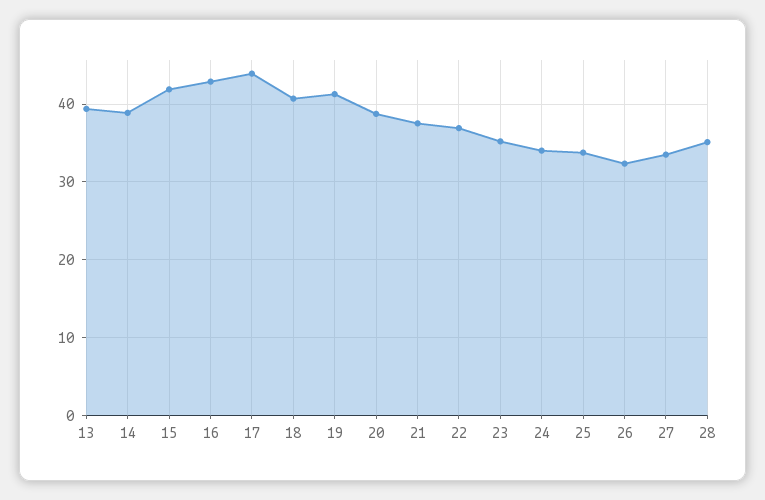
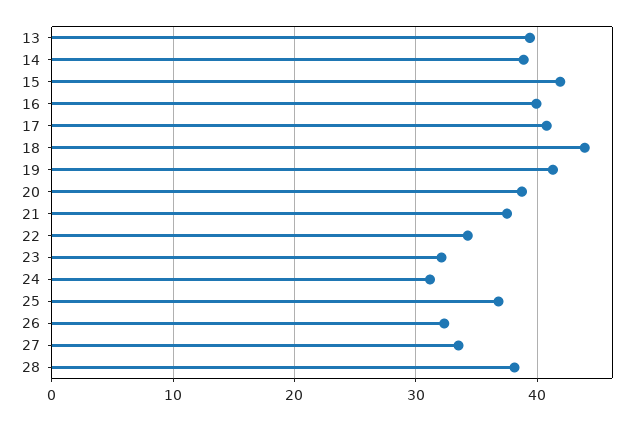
16: 43 -> 40
17: 44 -> 41
18: 41 -> 44
22: 37 -> 34
23: 35 -> 32
24: 34 -> 31
25: 34 -> 37
28: 35 -> 38

